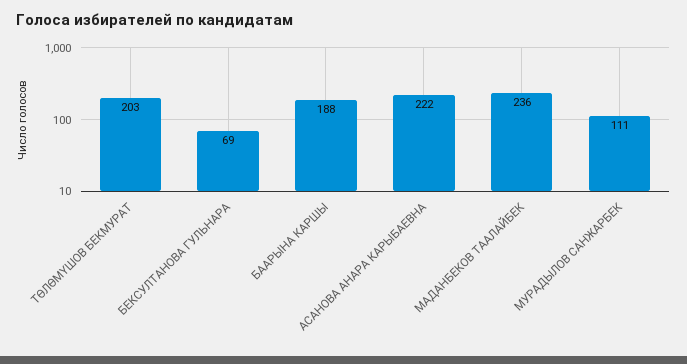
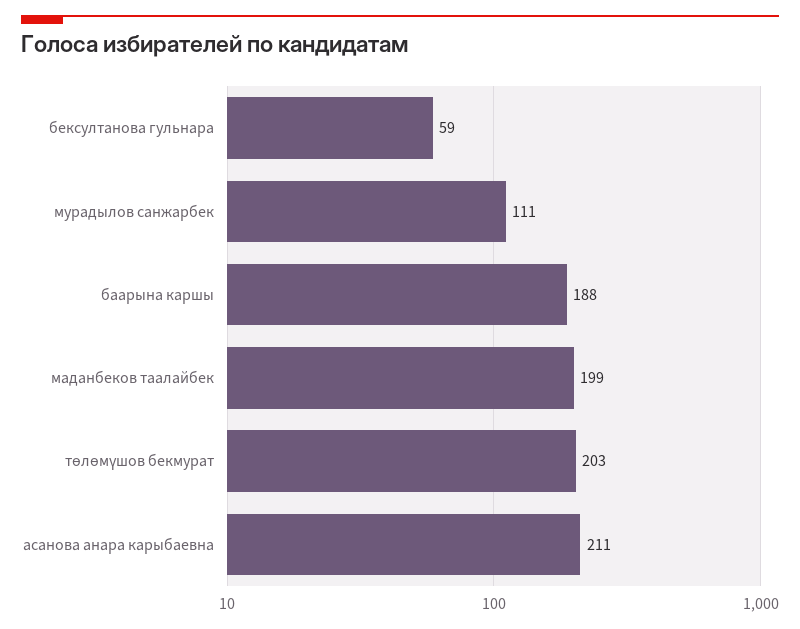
БЕКСУЛТАНОВА ГУЛЬНАРА: 69 -> 59
АСАНОВА АНАРА КАРЫБАЕВНА: 222 -> 211
МАДАНБЕКОВ ТААЛАЙБЕК: 236 -> 199

